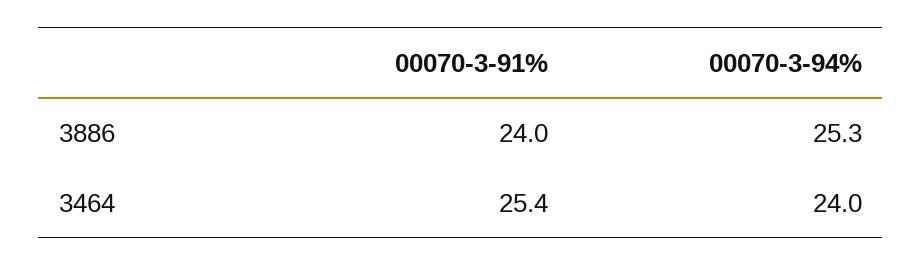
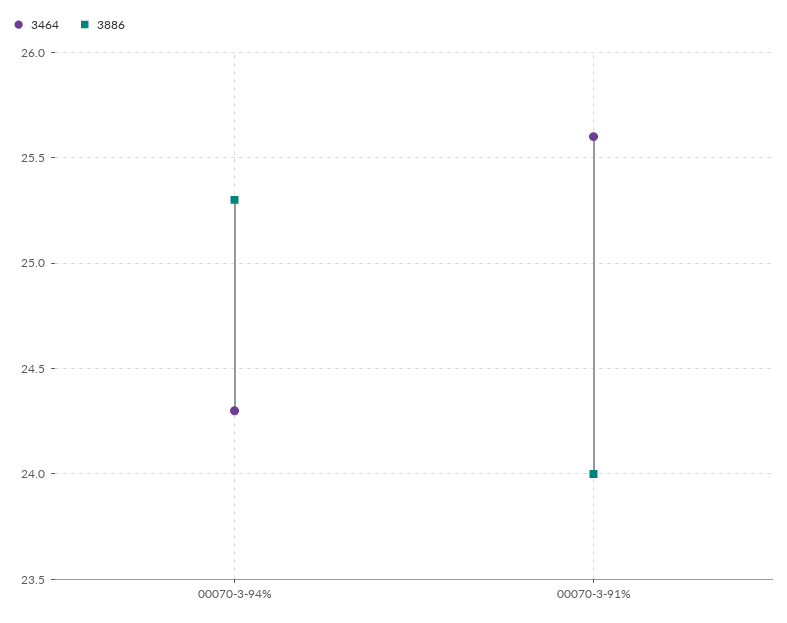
3464, 00070-3-91%: 25.4 -> 25.6
3464, 00070-3-94%: 24 -> 24.3

